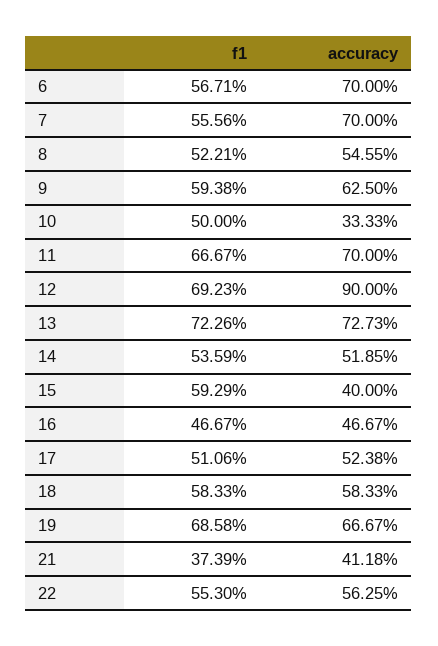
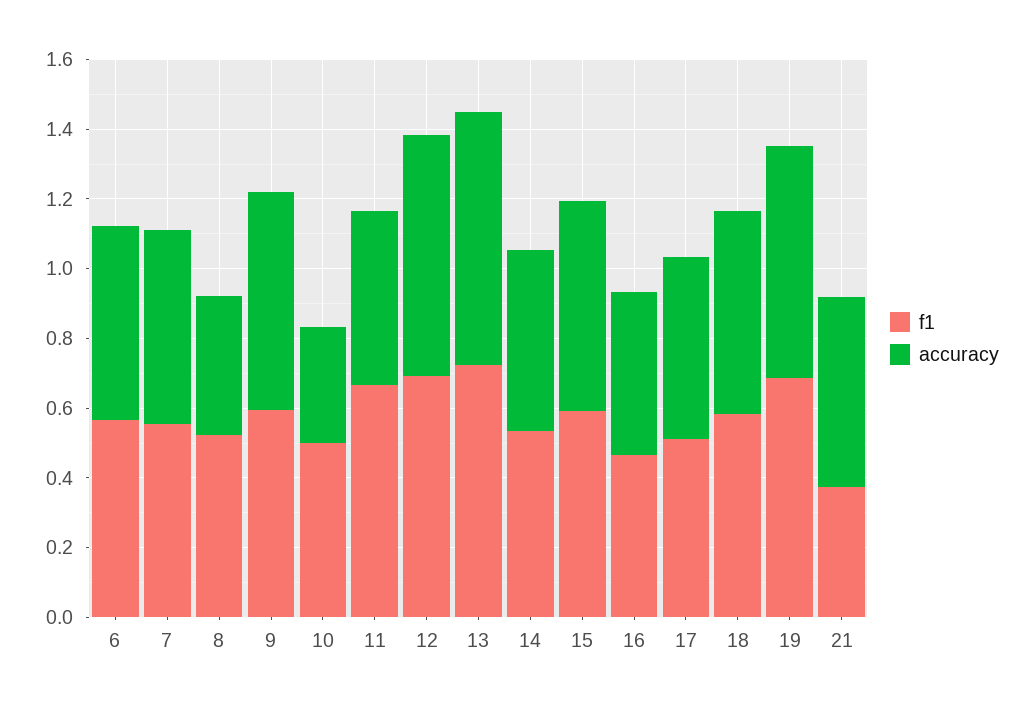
accuracy, 6: 0.7 -> 0.55
accuracy, 7: 0.7 -> 0.55
accuracy, 8: 0.5455 -> 0.4
accuracy, 11: 0.7 -> 0.5
accuracy, 12: 0.9 -> 0.7
accuracy, 15: 0.4 -> 0.6
accuracy, 21: 0.4118 -> 0.55
f1, 22: 0.553 -> none
accuracy, 22: 0.5625 -> none

